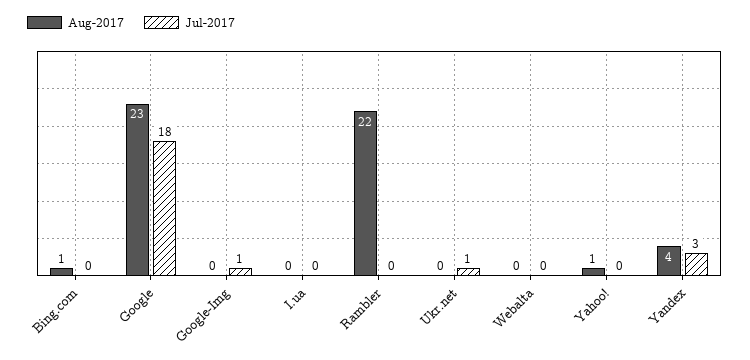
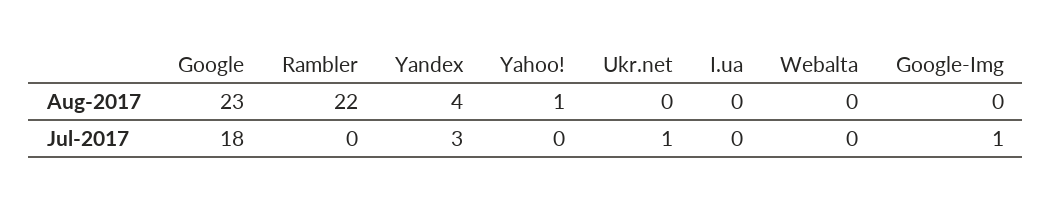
Aug-2017, Bing.com: 1 -> none
Jul-2017, Bing.com: 0 -> none

